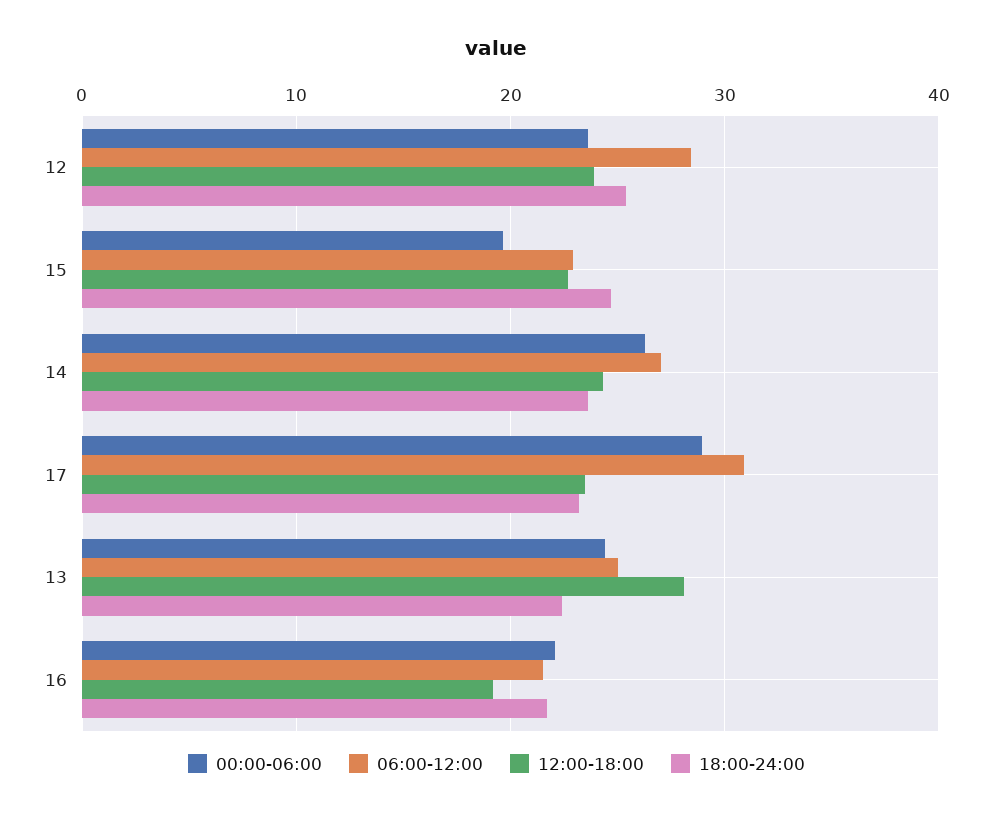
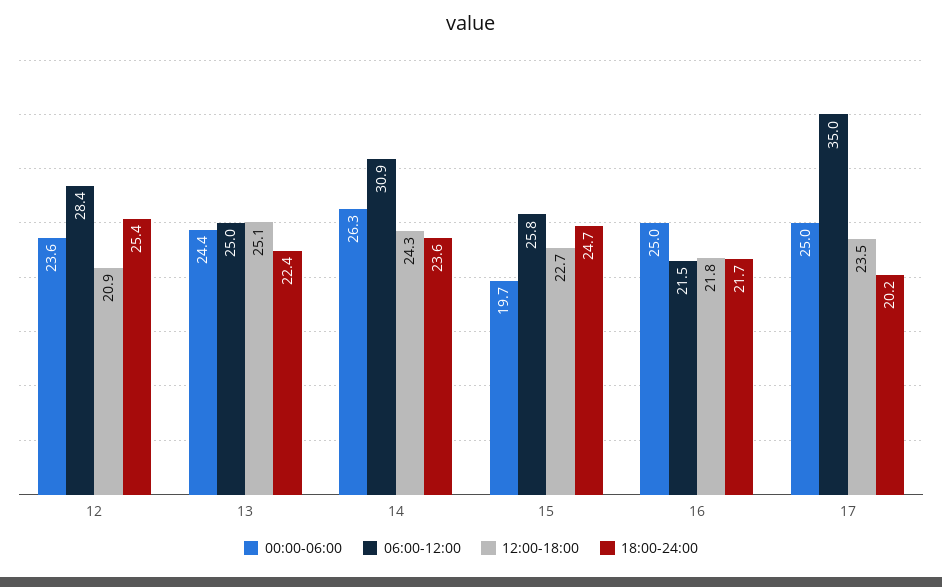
12:00-18:00, 12: 24 -> 20.9
06:00-12:00, 15: 23 -> 25.8
06:00-12:00, 14: 27 -> 30.9
00:00-06:00, 17: 29 -> 25
06:00-12:00, 17: 31 -> 35
18:00-24:00, 17: 23 -> 20.2
12:00-18:00, 13: 28 -> 25.1
00:00-06:00, 16: 22 -> 25
12:00-18:00, 16: 19 -> 21.8

